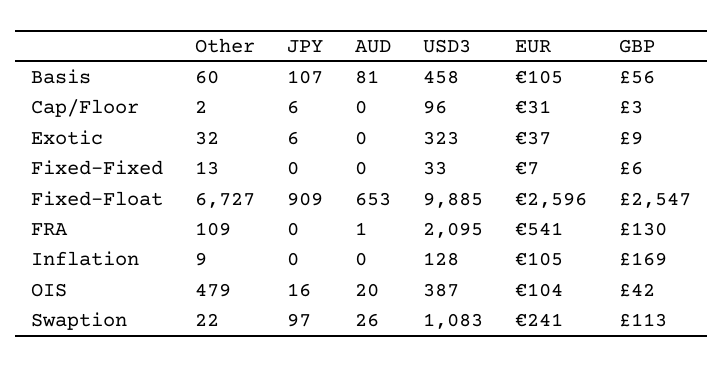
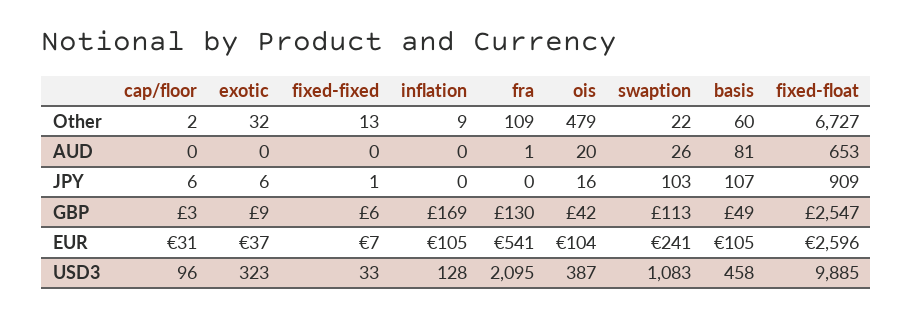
GBP, Basis: 56 -> 49
JPY, Fixed-Fixed: 0 -> 1
JPY, Swaption: 97 -> 103

